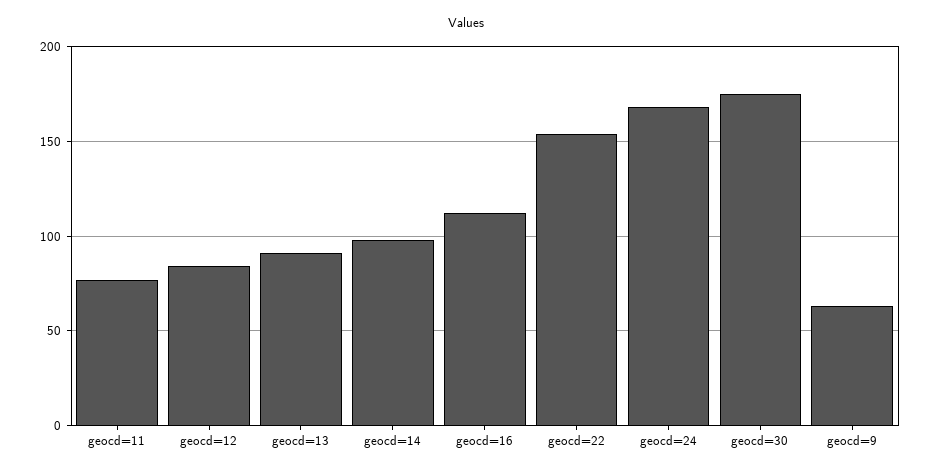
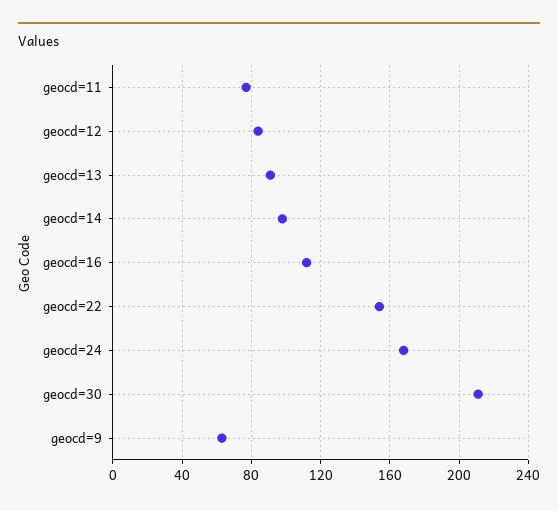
geocd=30: 175 -> 210

